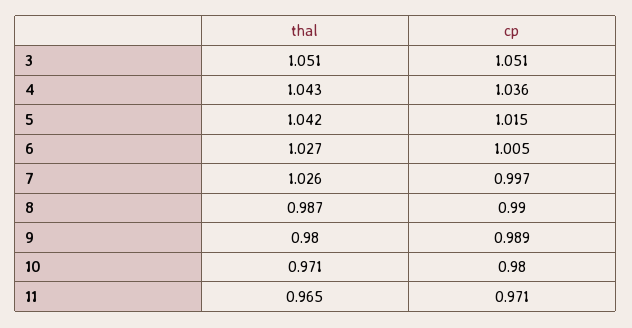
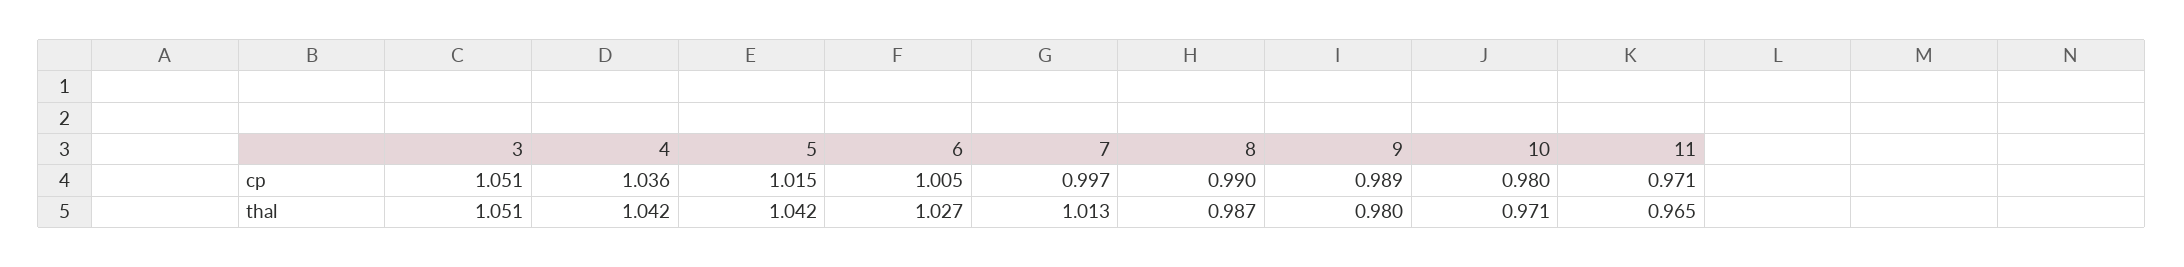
thal, 4: 1.043 -> 1.042
thal, 7: 1.026 -> 1.013

